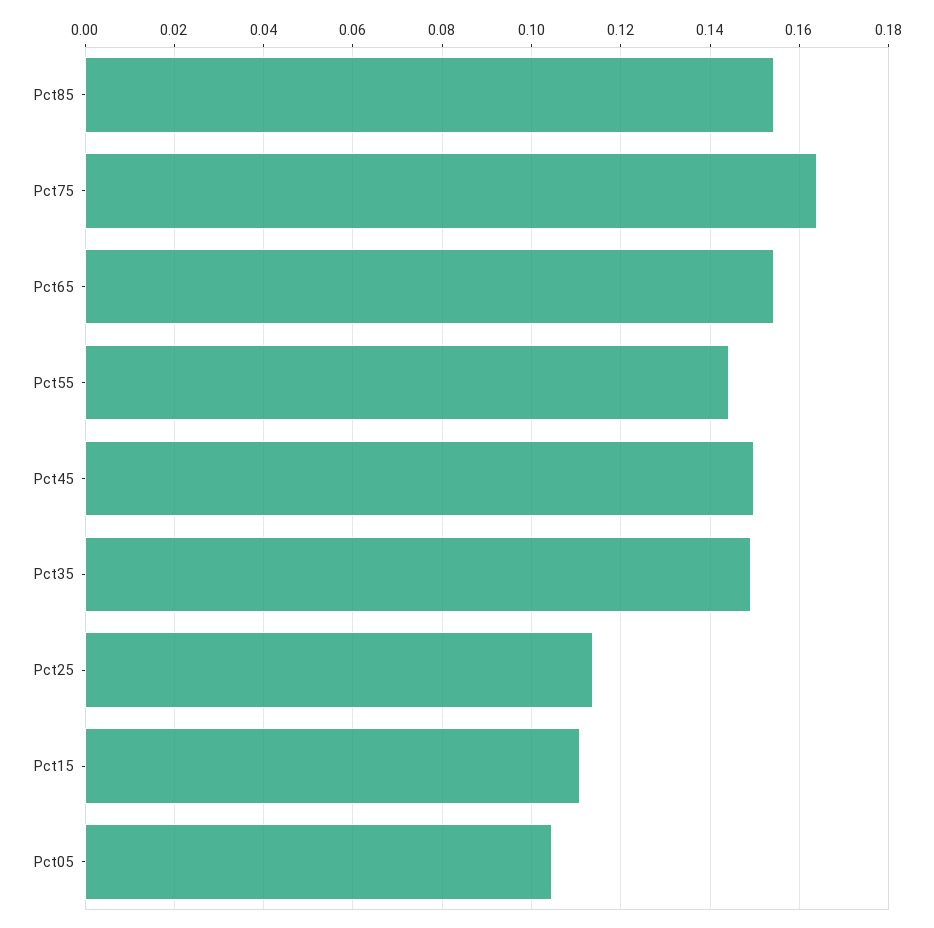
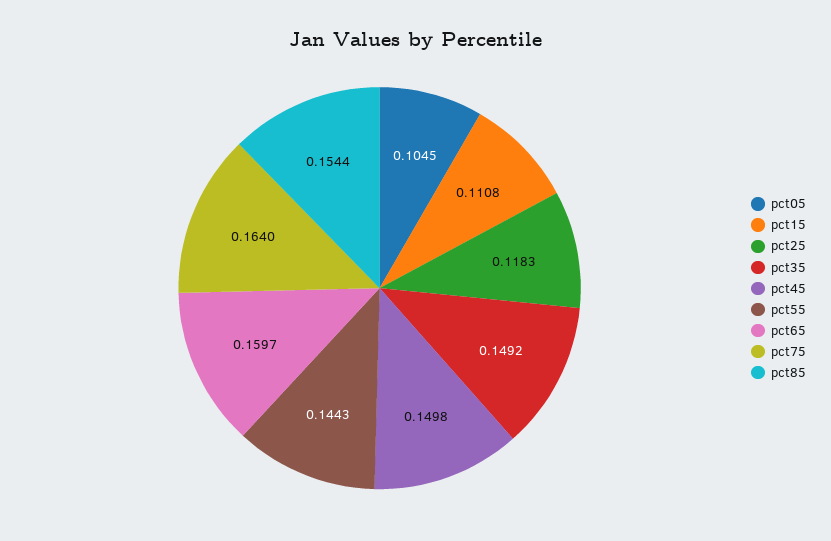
Pct65: 0.154 -> 0.1597
Pct25: 0.114 -> 0.1183

